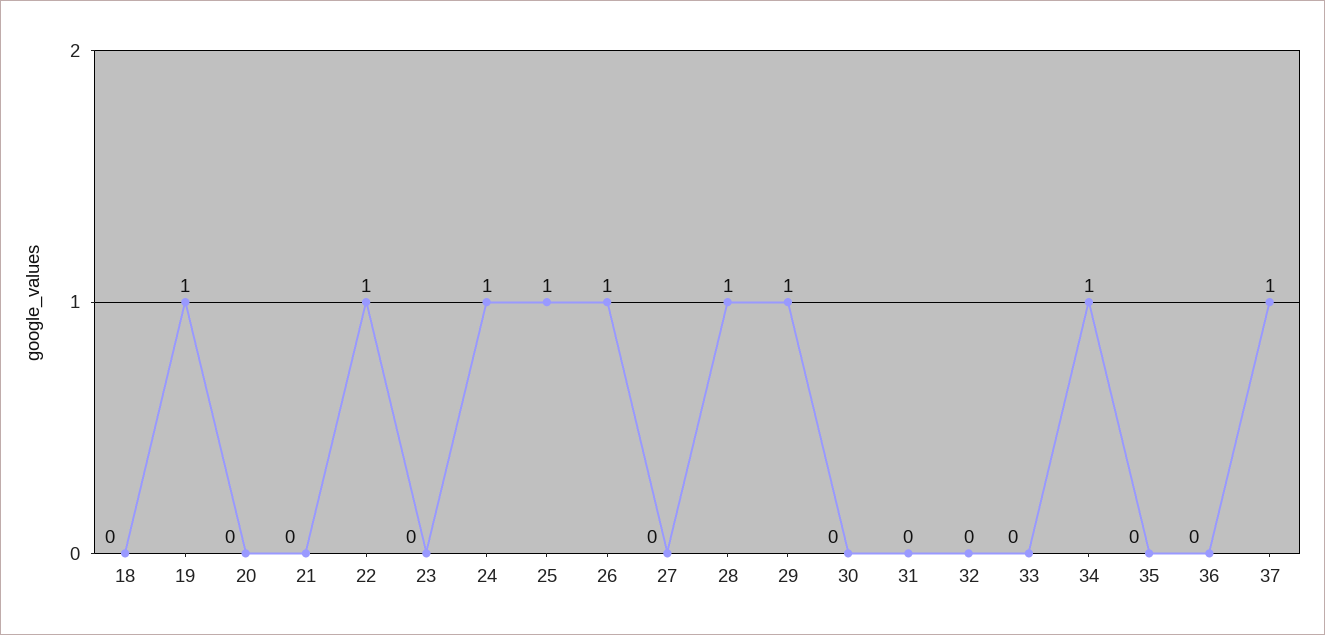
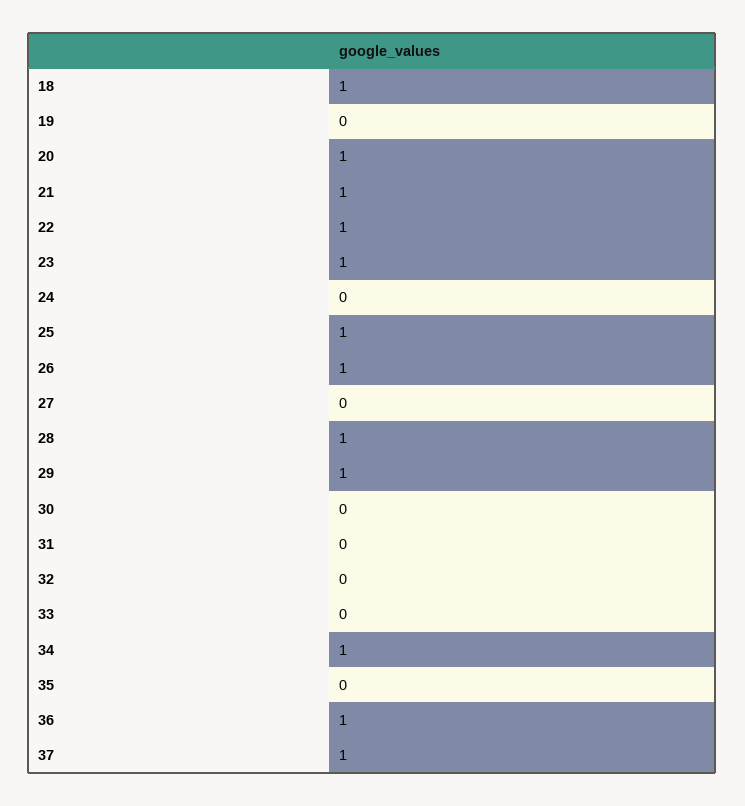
18: 0 -> 1
19: 1 -> 0
20: 0 -> 1
21: 0 -> 1
23: 0 -> 1
24: 1 -> 0
36: 0 -> 1

